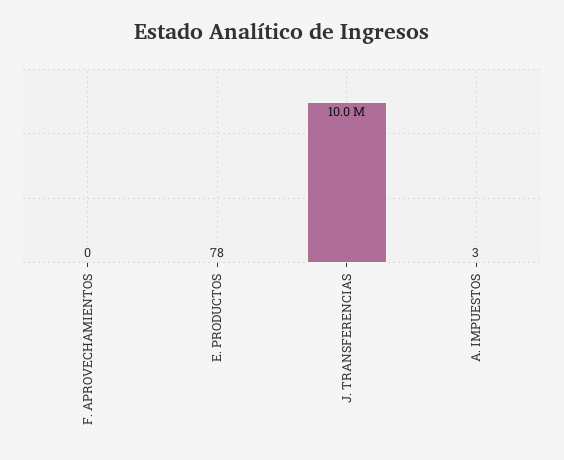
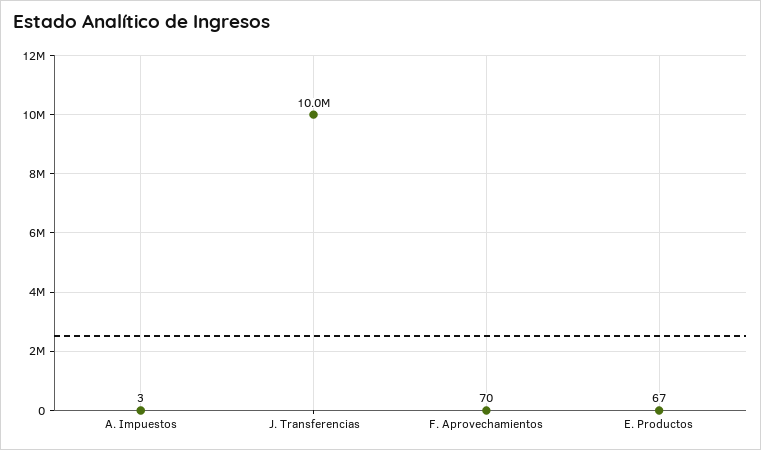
F. APROVECHAMIENTOS: 0 -> 70
E. PRODUCTOS: 78 -> 67

